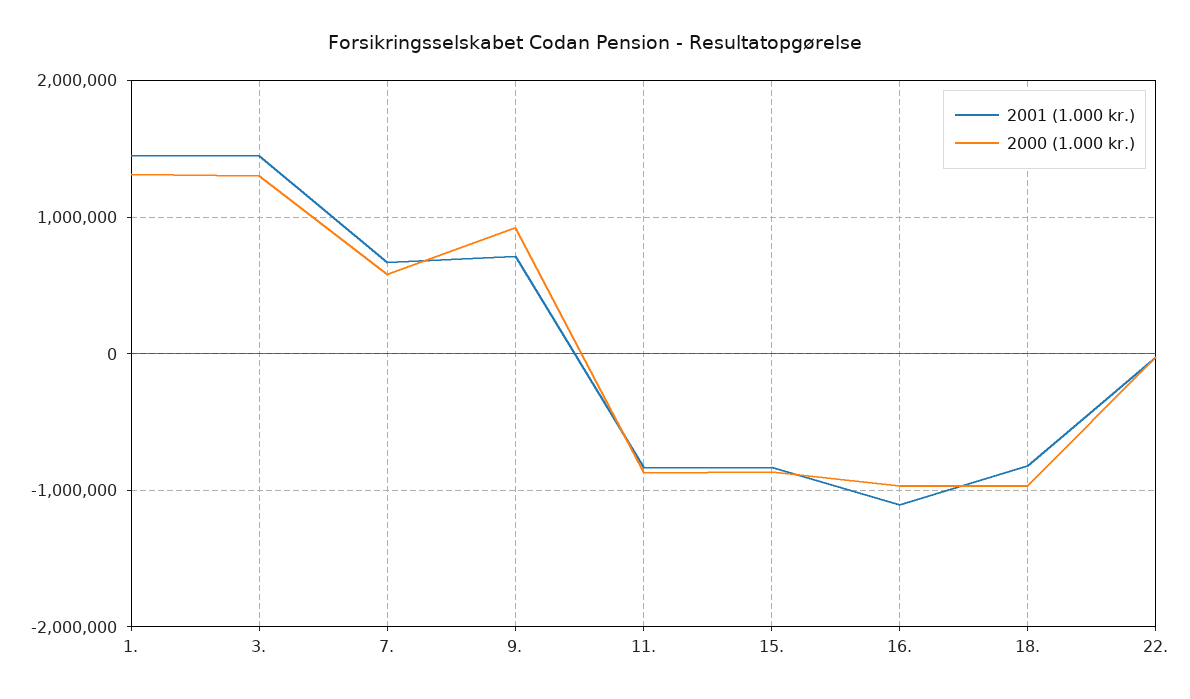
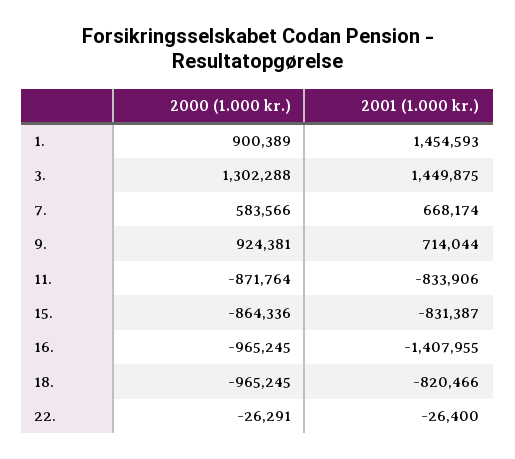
2000 (1.000 kr.), 1.: 1300000 -> 900389
2001 (1.000 kr.), 16.: -1100000 -> -1407955

